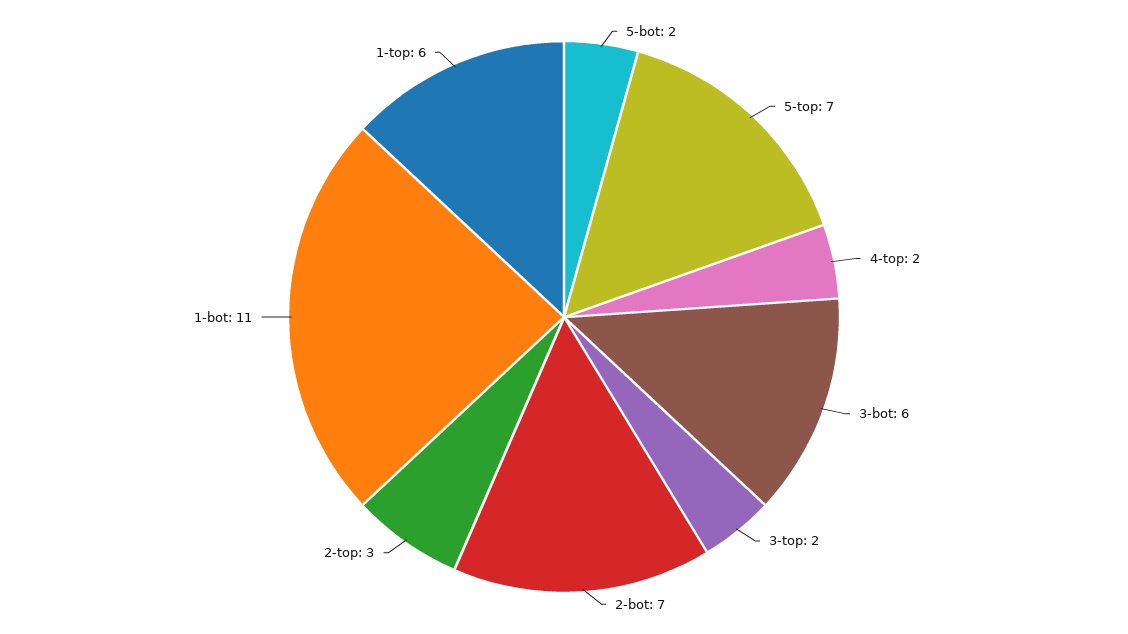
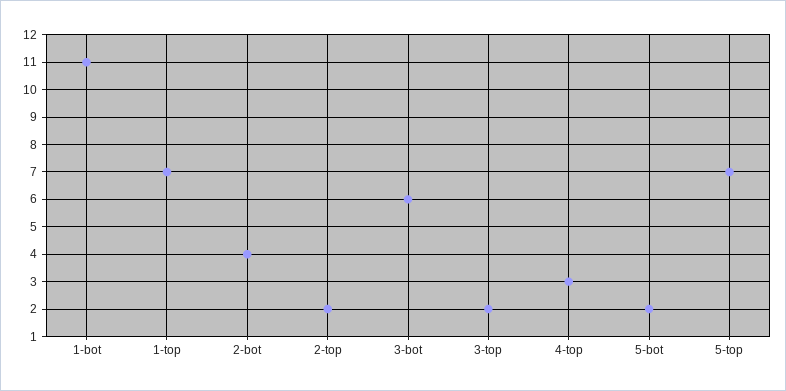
4-top: 2 -> 3
2-bot: 7 -> 4
2-top: 3 -> 2
1-top: 6 -> 7

